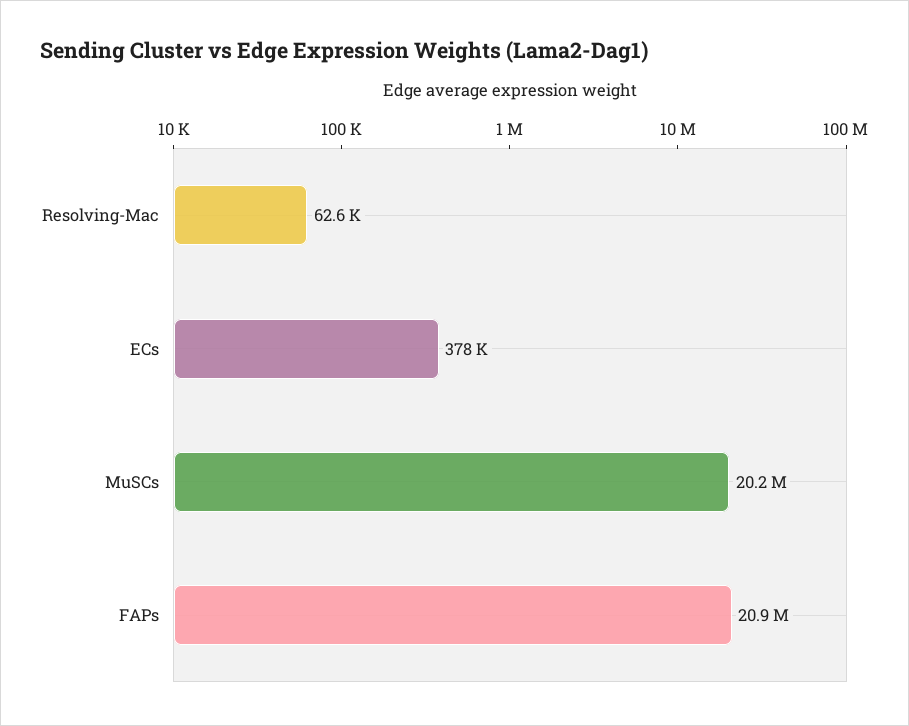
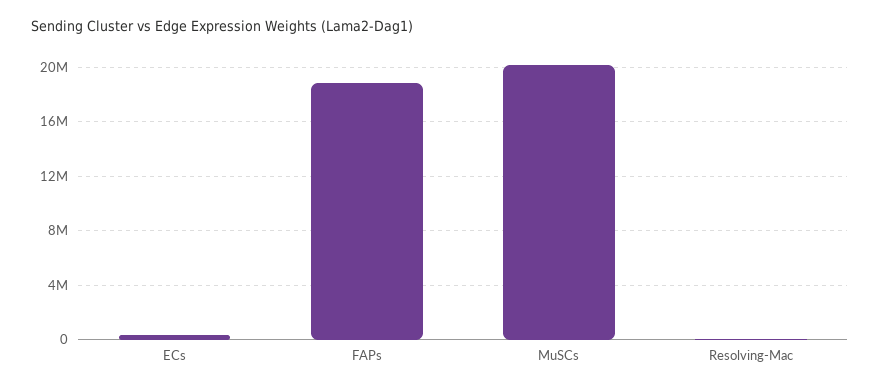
FAPs: 20900000 -> 19000000

